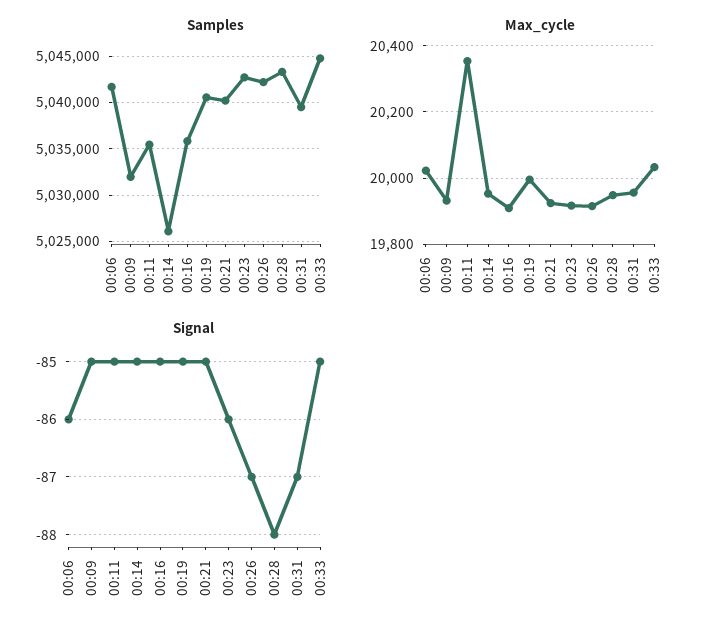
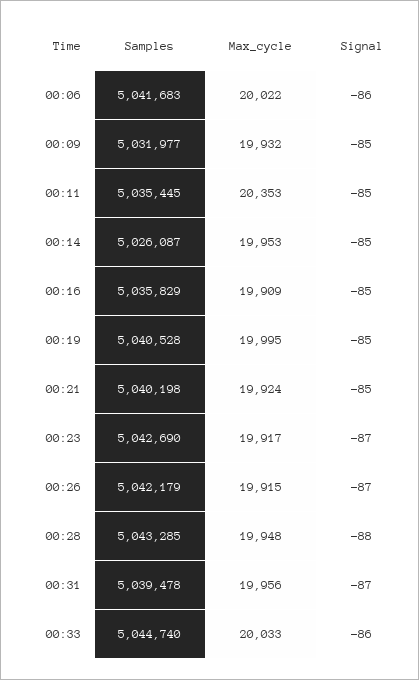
Signal, 00:23: -86 -> -87
Signal, 00:33: -85 -> -86

